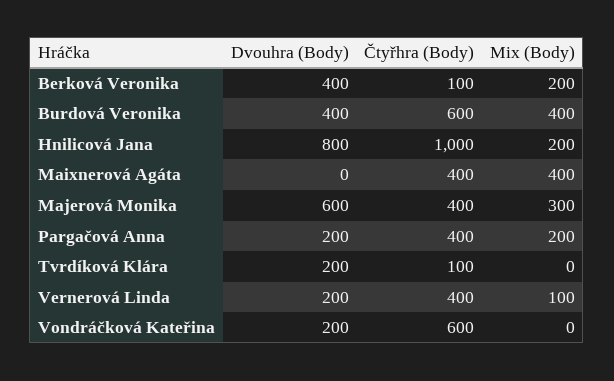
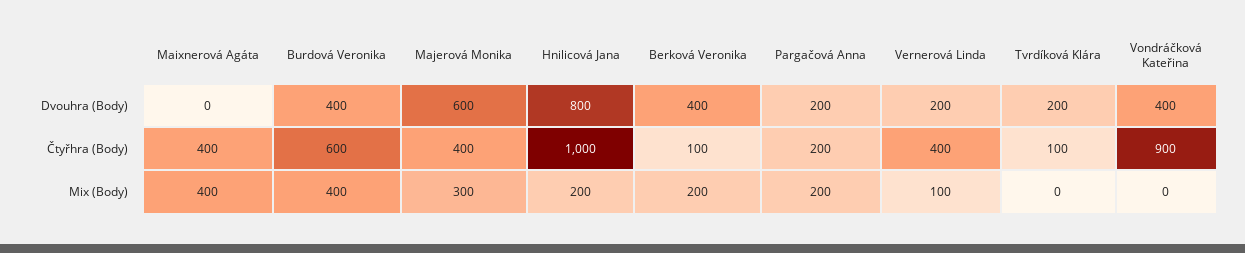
Čtyřhra (Body), Pargačová Anna: 400 -> 200
Dvouhra (Body), Vondráčková Kateřina: 200 -> 400
Čtyřhra (Body), Vondráčková Kateřina: 600 -> 900

